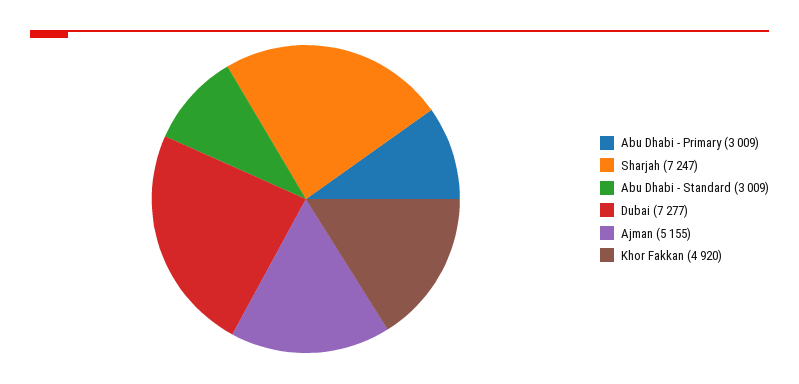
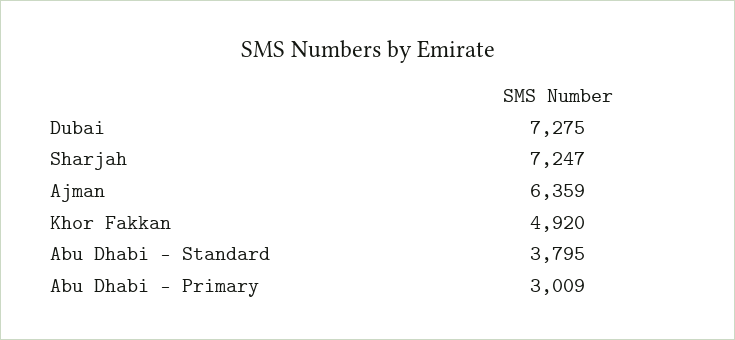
Abu Dhabi - Standard: 3009 -> 3795
Dubai: 7277 -> 7275
Ajman: 5155 -> 6359

